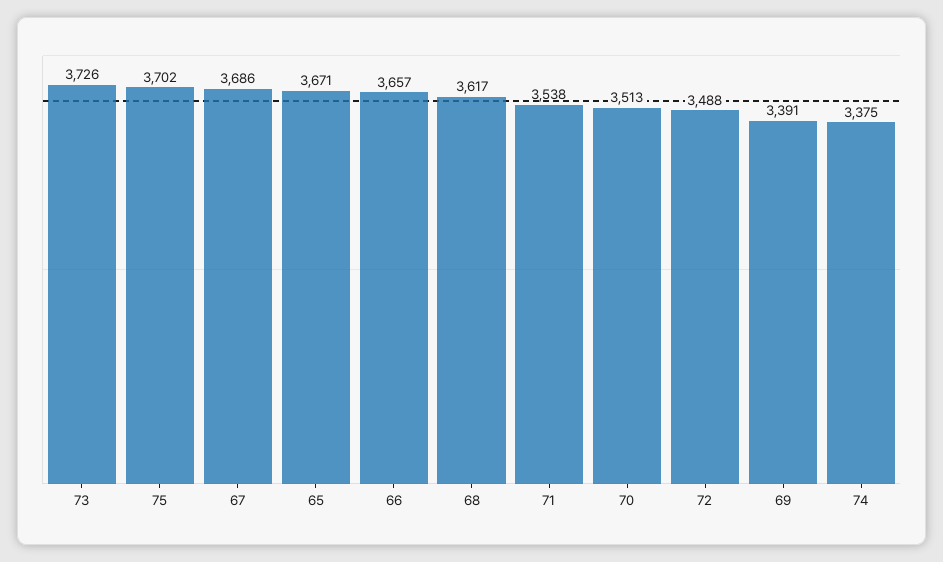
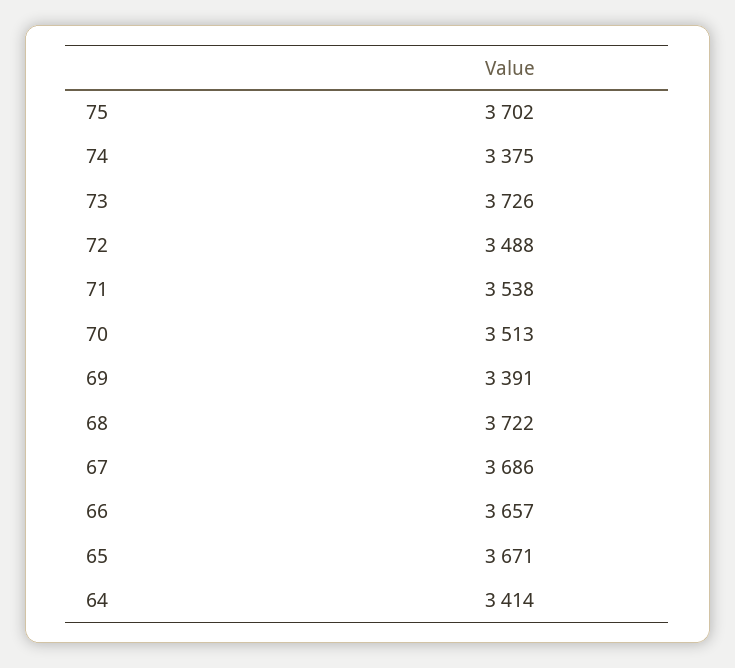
68: 3617 -> 3722
64: none -> 3414

